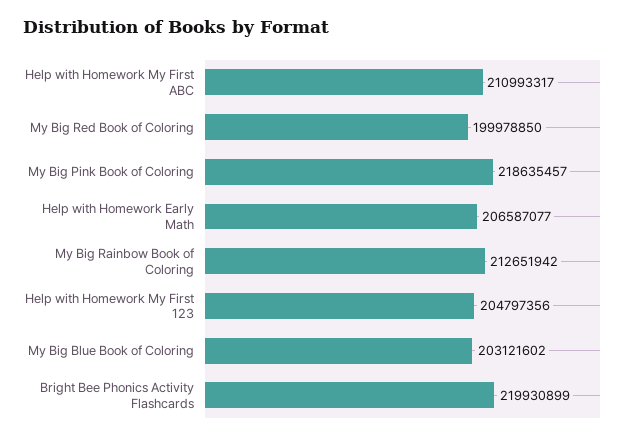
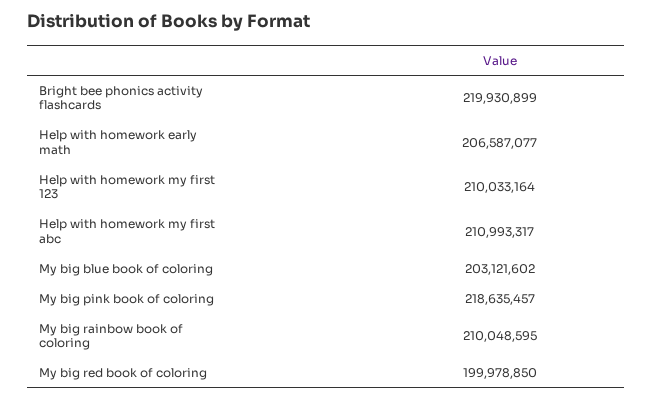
My Big Rainbow Book of Coloring: 212651942 -> 210048595
Help with Homework My First 123: 204797356 -> 210033164

